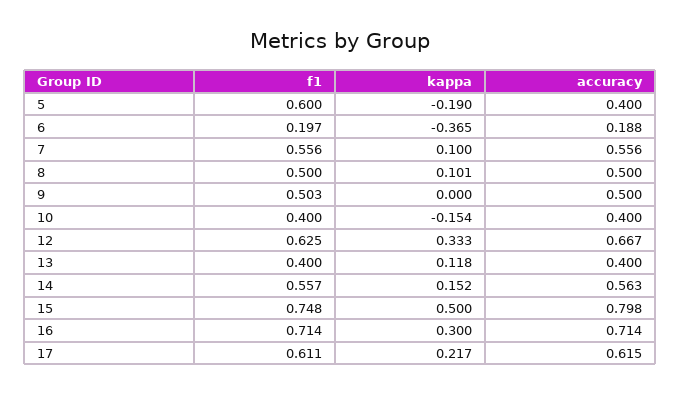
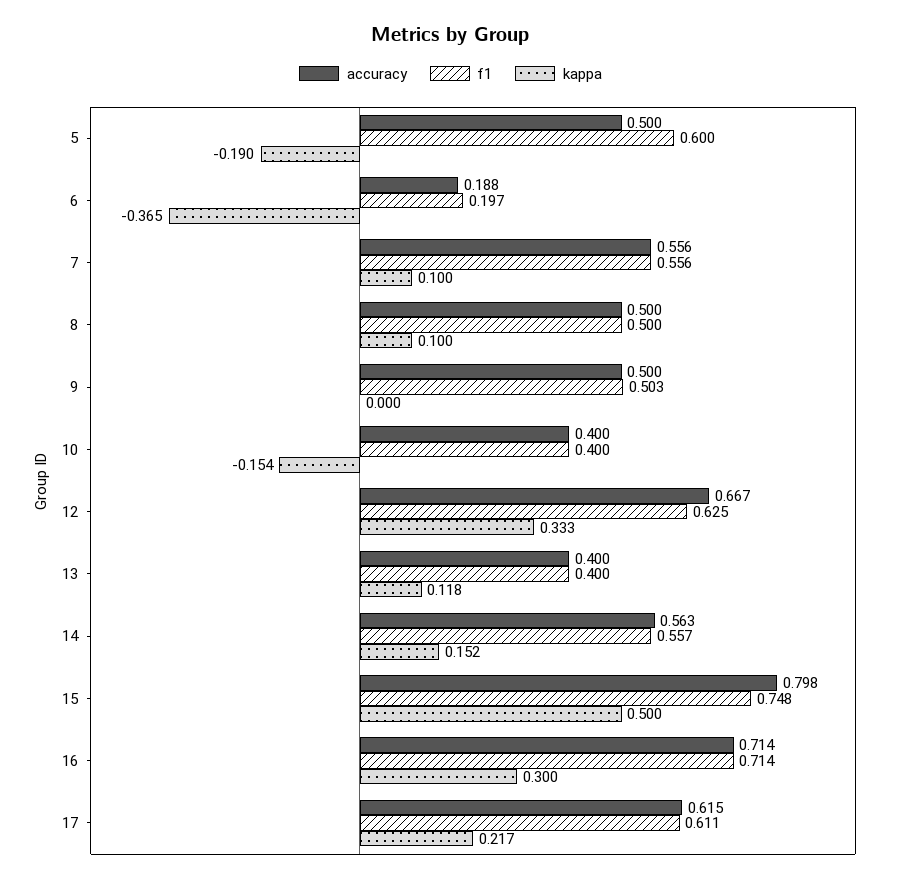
accuracy, 5: 0.4 -> 0.5
kappa, 8: 0.101 -> 0.1

